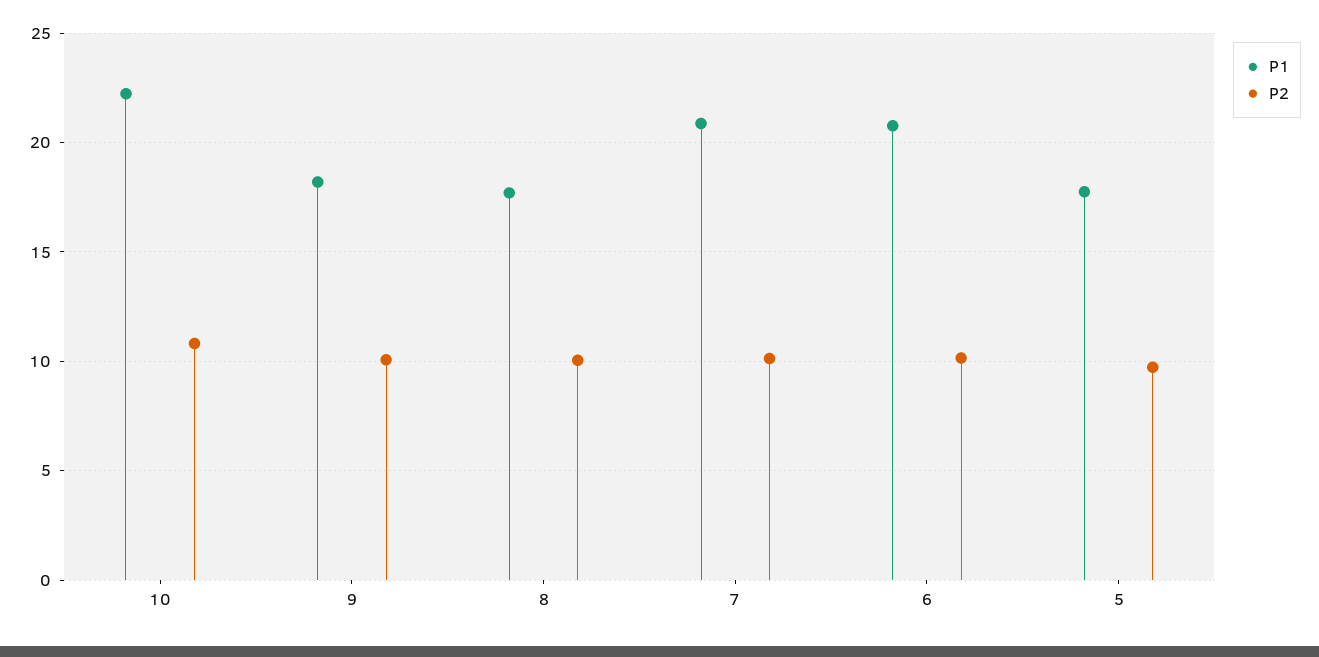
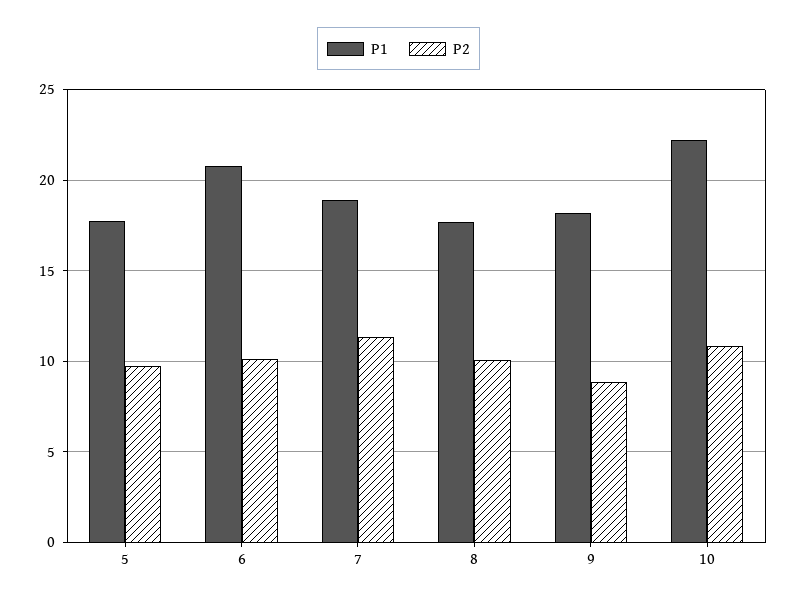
P2, 9: 10 -> 9
P1, 7: 21 -> 19
P2, 7: 10 -> 11.5

